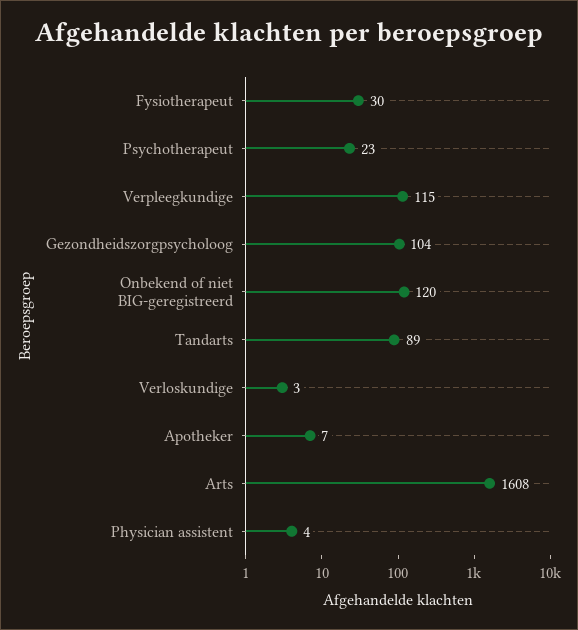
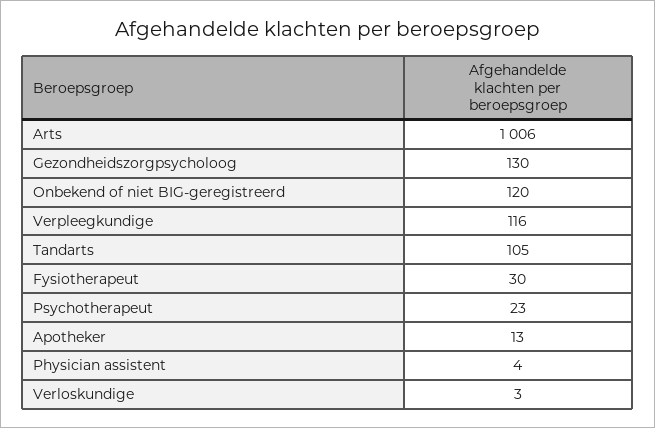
Verpleegkundige: 115 -> 116
Gezondheidszorgpsycholoog: 104 -> 130
Tandarts: 89 -> 105
Apotheker: 7 -> 13
Arts: 1608 -> 1006

